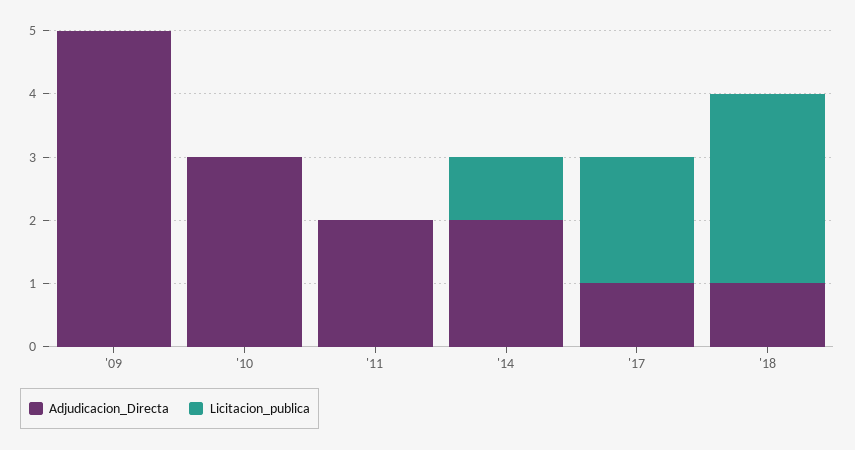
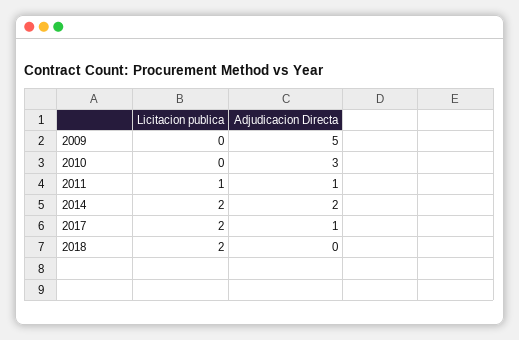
Adjudicacion_Directa, '11: 2 -> 1
Licitacion_publica, '11: 0 -> 1
Licitacion_publica, '14: 1 -> 2
Adjudicacion_Directa, '18: 1 -> 0
Licitacion_publica, '18: 3 -> 2

